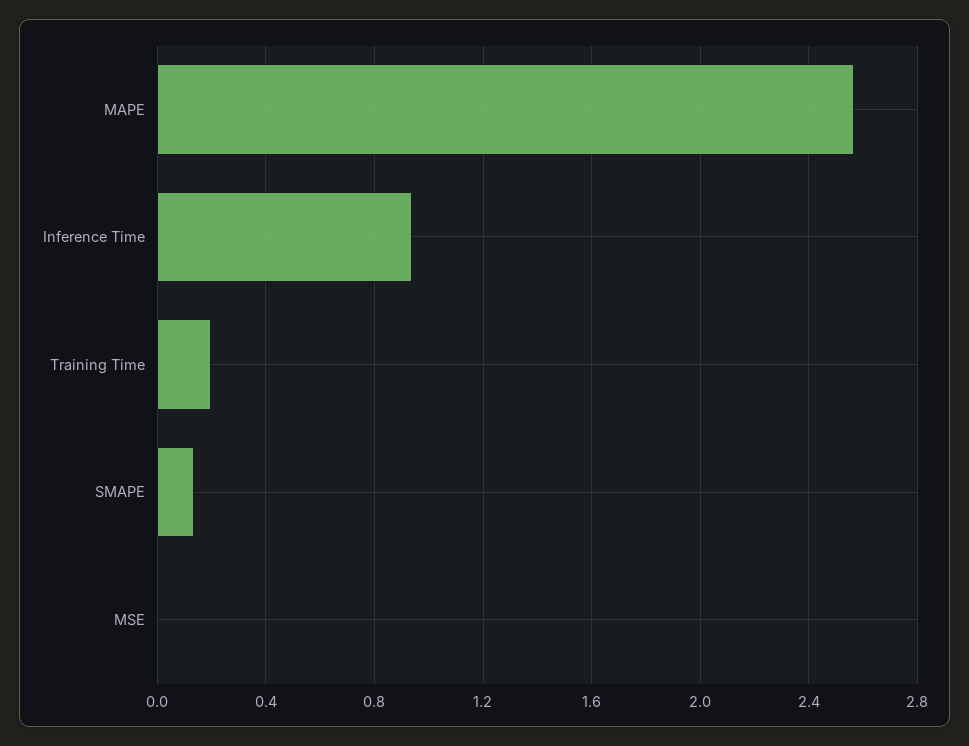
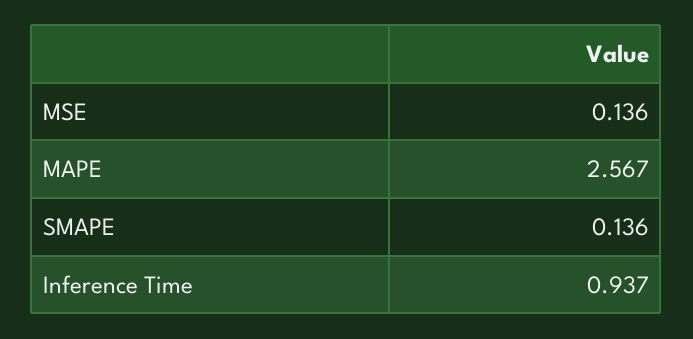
Training Time: 0.2 -> none
MSE: 0 -> 0.136

